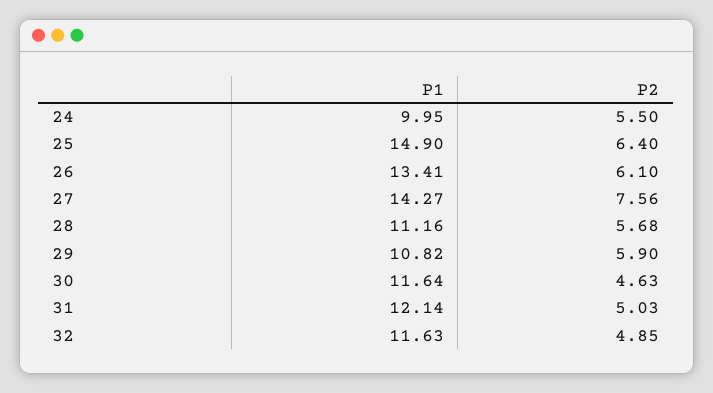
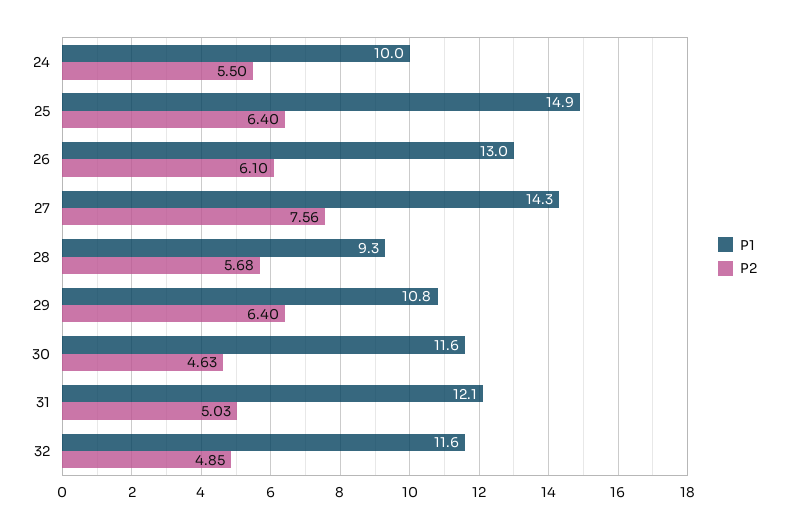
P1, 26: 13.41 -> 13
P1, 28: 11.16 -> 9.3
P2, 29: 5.9 -> 6.4

